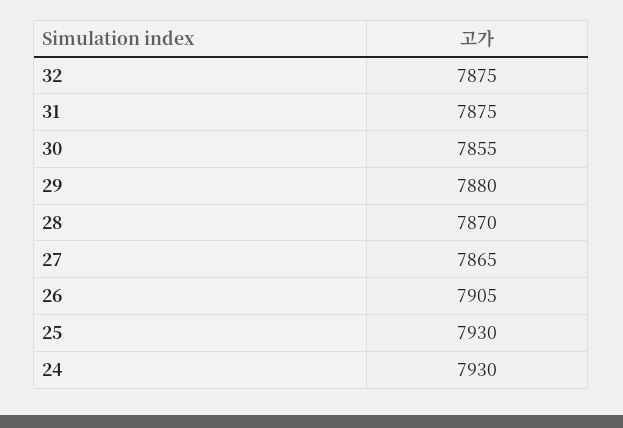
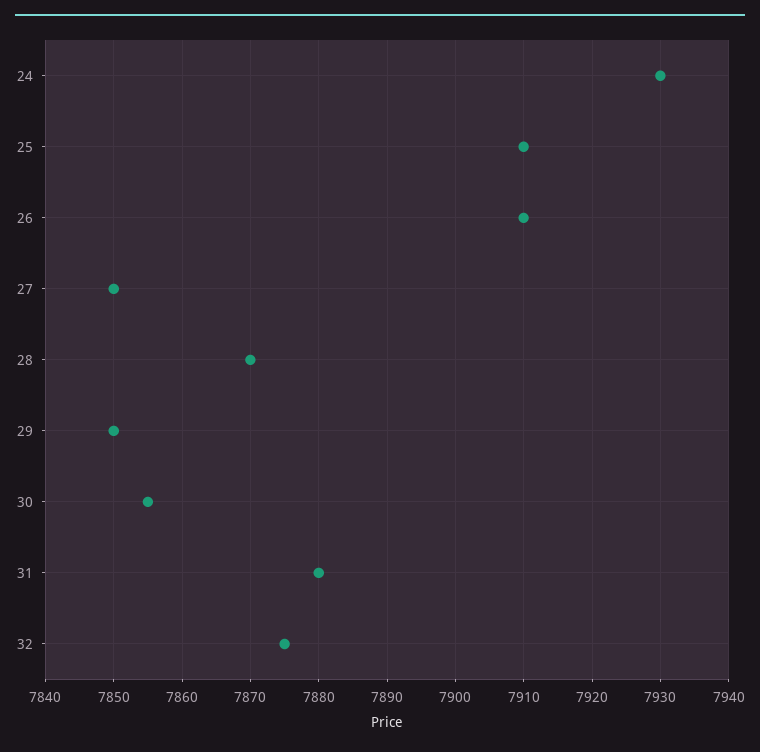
31: 7875 -> 7880
29: 7880 -> 7850
27: 7865 -> 7850
26: 7905 -> 7910
25: 7930 -> 7910

